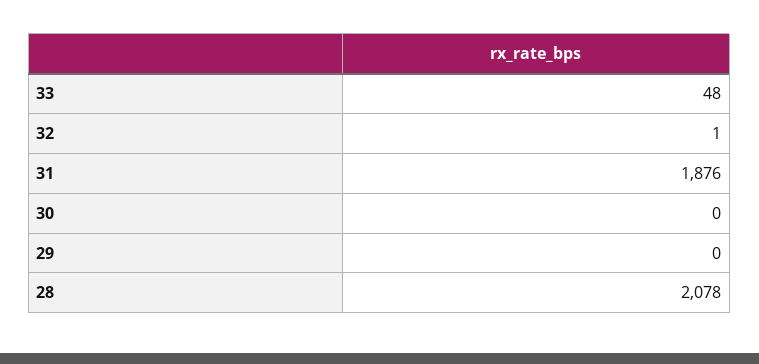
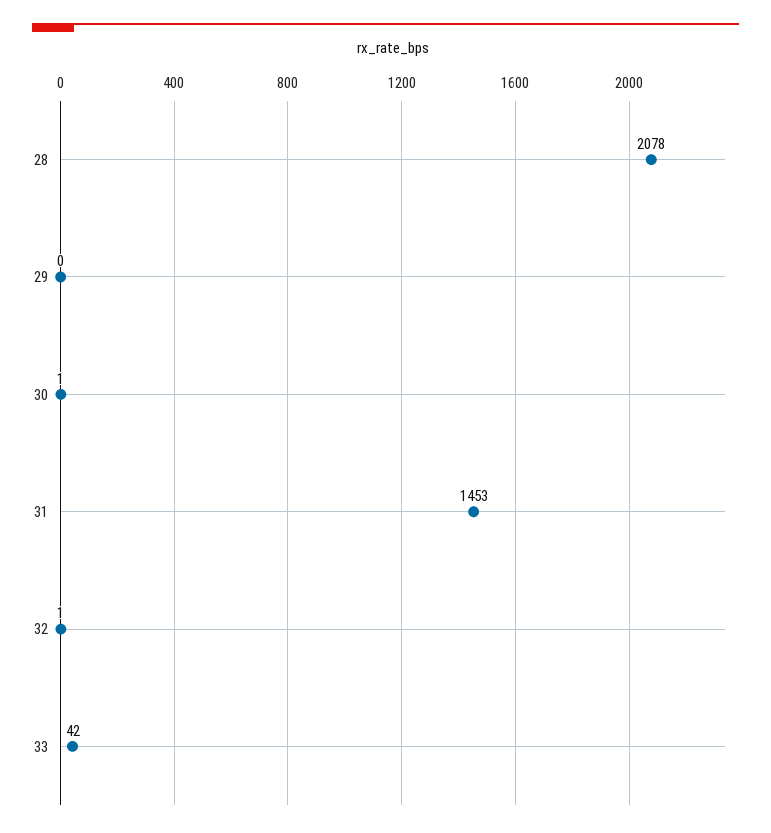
33: 48 -> 42
31: 1876 -> 1453
30: 0 -> 1

